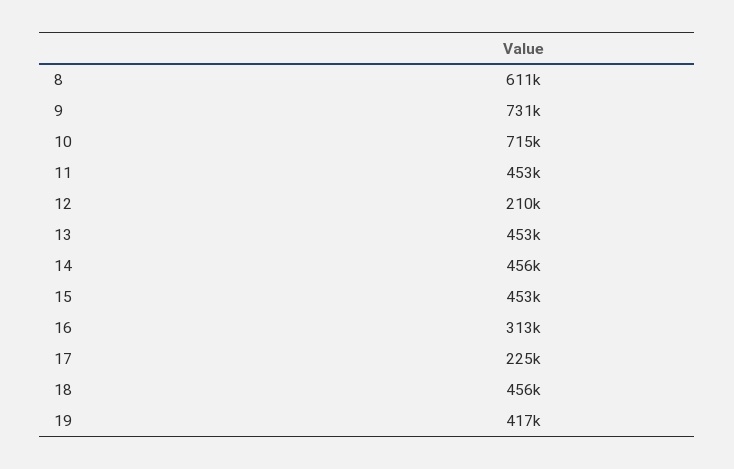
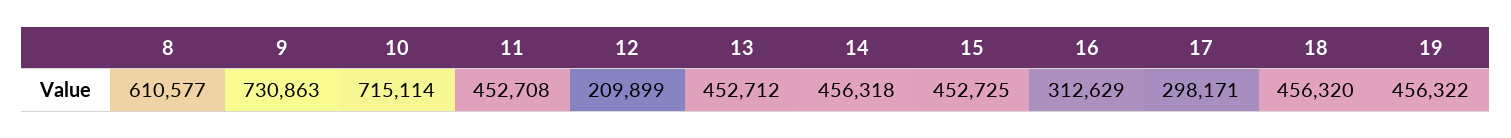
17: 225000 -> 298171
19: 417000 -> 456322

